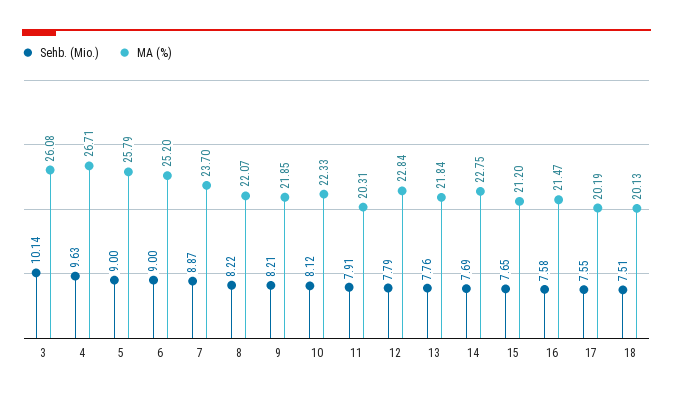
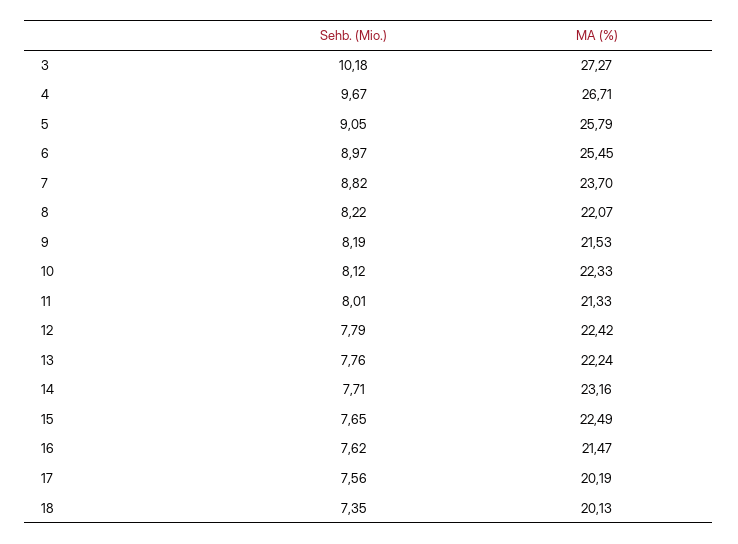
Sehb. (Mio.), 3: 10.14 -> 10.18
MA (%), 3: 26.08 -> 27.27
Sehb. (Mio.), 4: 9.63 -> 9.67
Sehb. (Mio.), 5: 9 -> 9.05
Sehb. (Mio.), 6: 9 -> 8.97
MA (%), 6: 25.2 -> 25.45
Sehb. (Mio.), 7: 8.87 -> 8.82
Sehb. (Mio.), 9: 8.21 -> 8.19
MA (%), 9: 21.85 -> 21.53
Sehb. (Mio.), 11: 7.91 -> 8.01
MA (%), 11: 20.31 -> 21.33
MA (%), 12: 22.84 -> 22.42
MA (%), 13: 21.84 -> 22.24
Sehb. (Mio.), 14: 7.69 -> 7.71
MA (%), 14: 22.75 -> 23.16
MA (%), 15: 21.2 -> 22.49
Sehb. (Mio.), 16: 7.58 -> 7.62
Sehb. (Mio.), 17: 7.55 -> 7.56
Sehb. (Mio.), 18: 7.51 -> 7.35

